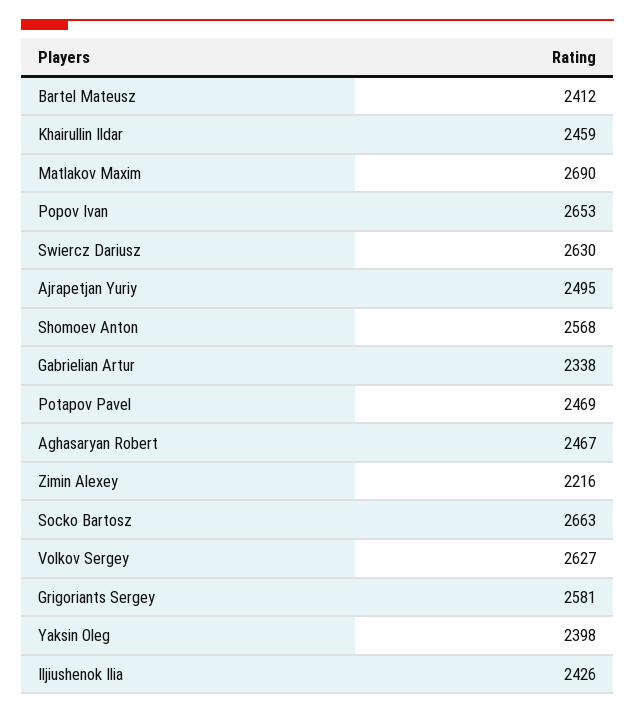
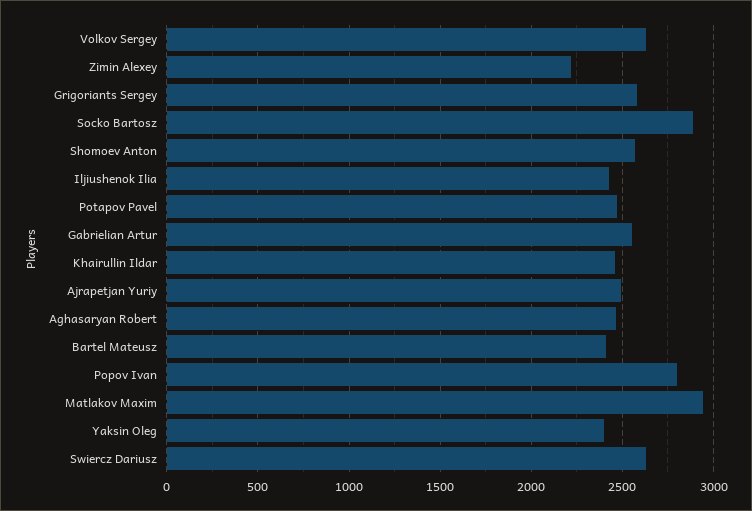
Matlakov Maxim: 2690 -> 2950
Popov Ivan: 2653 -> 2800
Gabrielian Artur: 2338 -> 2550
Socko Bartosz: 2663 -> 2900

